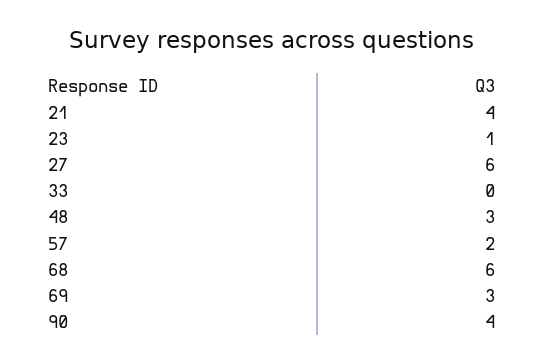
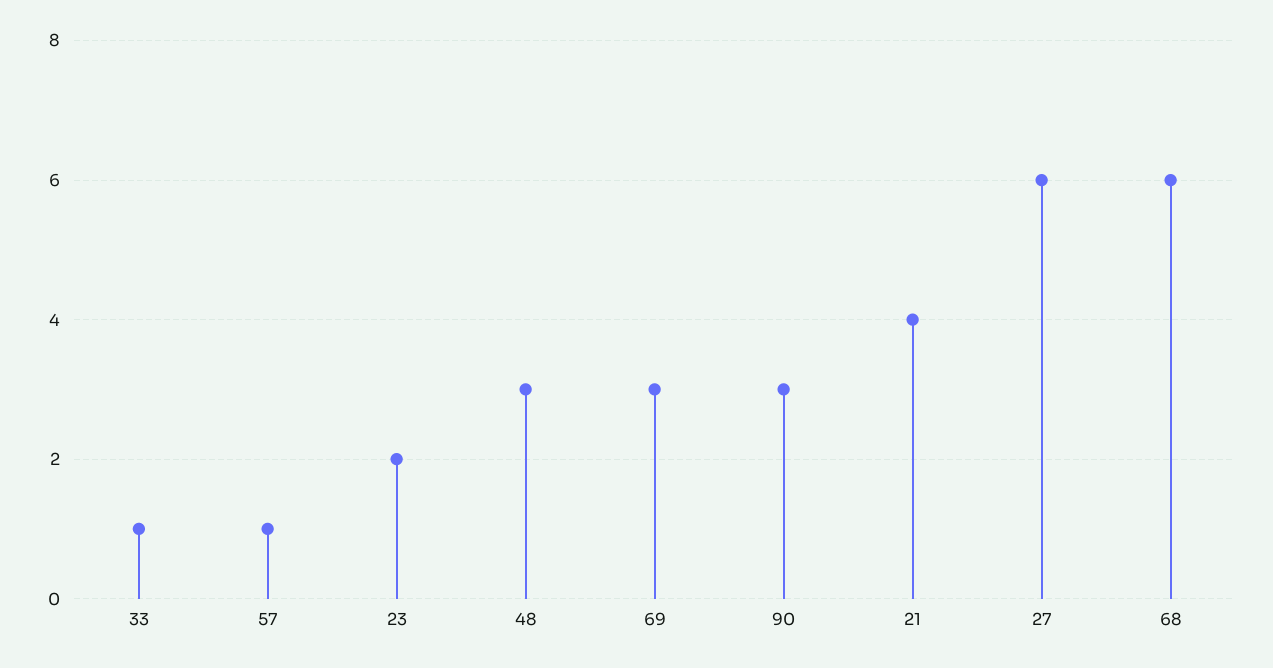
23: 1 -> 2
33: 0 -> 1
57: 2 -> 1
90: 4 -> 3

